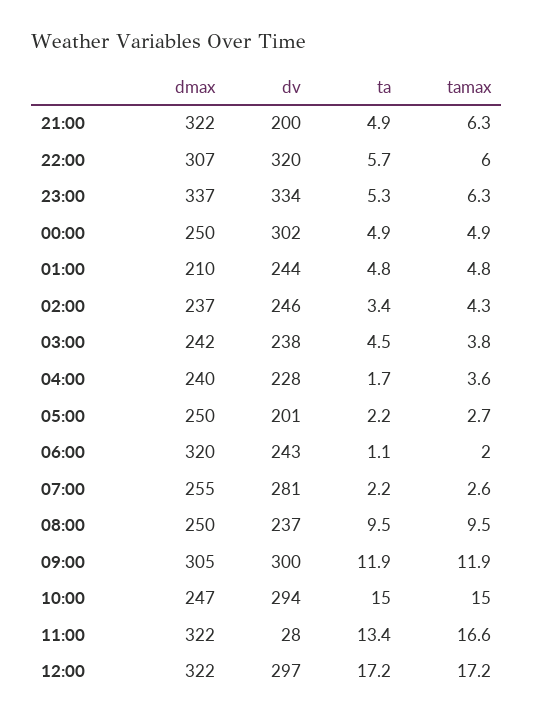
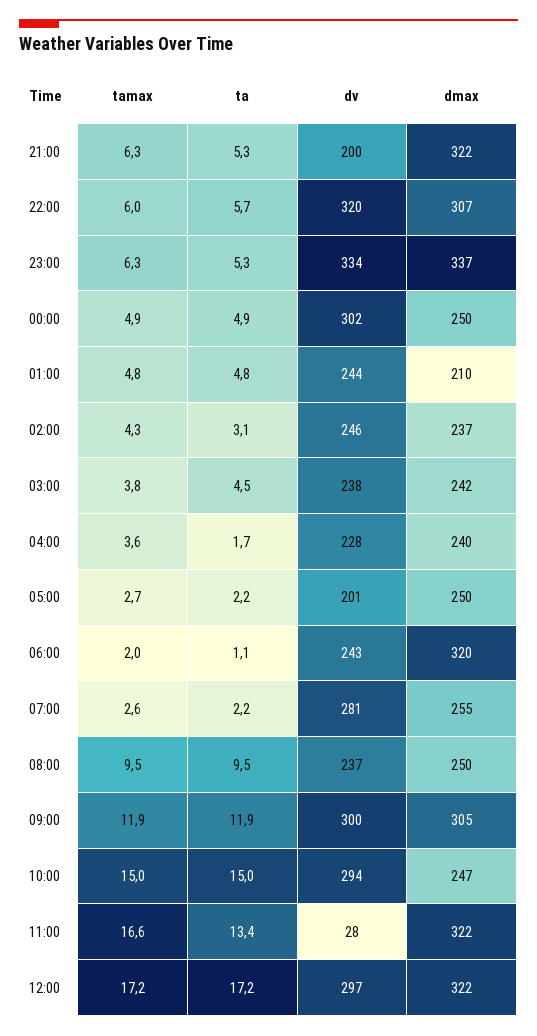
ta, 21:00: 4.9 -> 5.3
ta, 02:00: 3.4 -> 3.1

